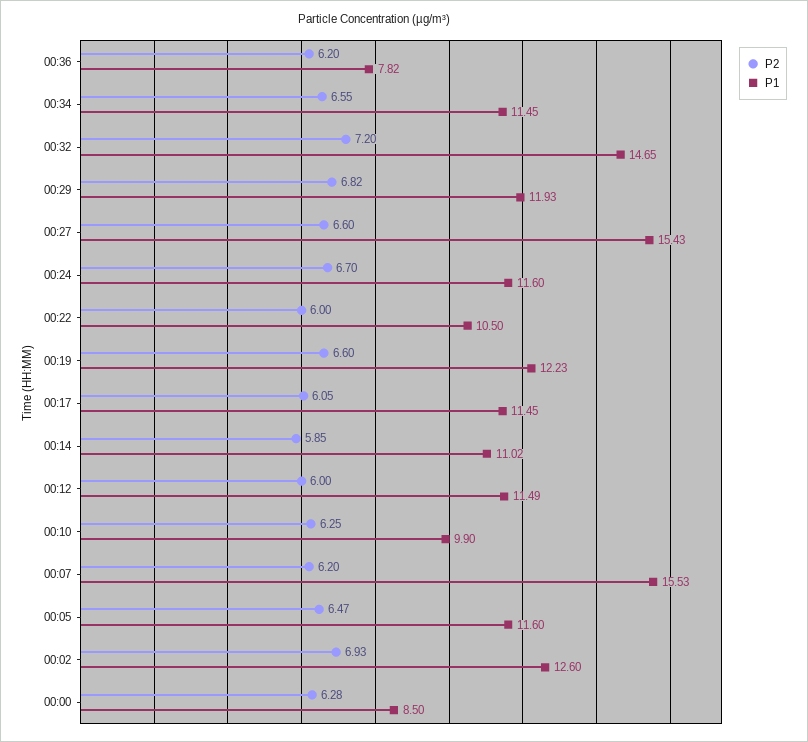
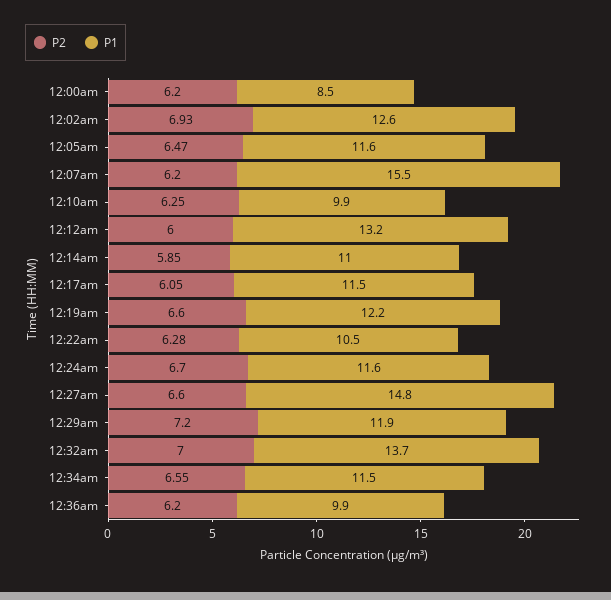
P1, 00:36: 7.82 -> 9.9
P2, 00:32: 7.2 -> 7
P1, 00:32: 14.65 -> 13.7
P2, 00:29: 6.82 -> 7.2
P1, 00:27: 15.43 -> 14.8
P2, 00:22: 6 -> 6.28
P1, 00:12: 11.49 -> 13.2
P2, 00:00: 6.28 -> 6.2

